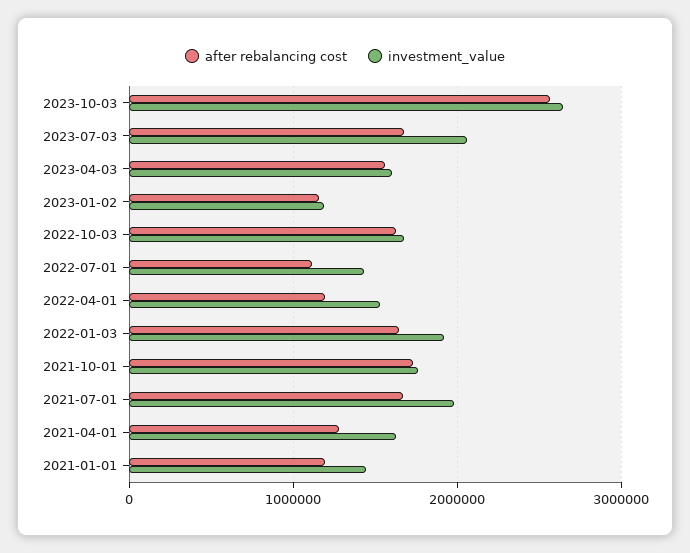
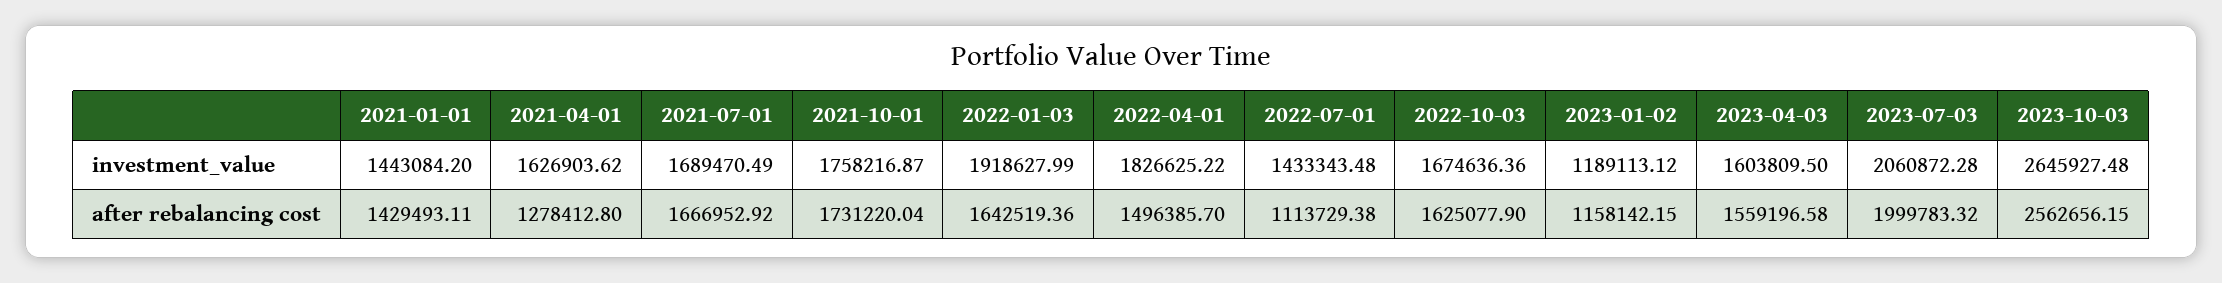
after rebalancing cost, 2023-07-03: 1700000 -> 1999783.32
after rebalancing cost, 2022-04-01: 1200000 -> 1496385.7
investment_value, 2022-04-01: 1500000 -> 1826625.22
investment_value, 2021-07-01: 2000000 -> 1689470.49
after rebalancing cost, 2021-01-01: 1200000 -> 1429493.11

